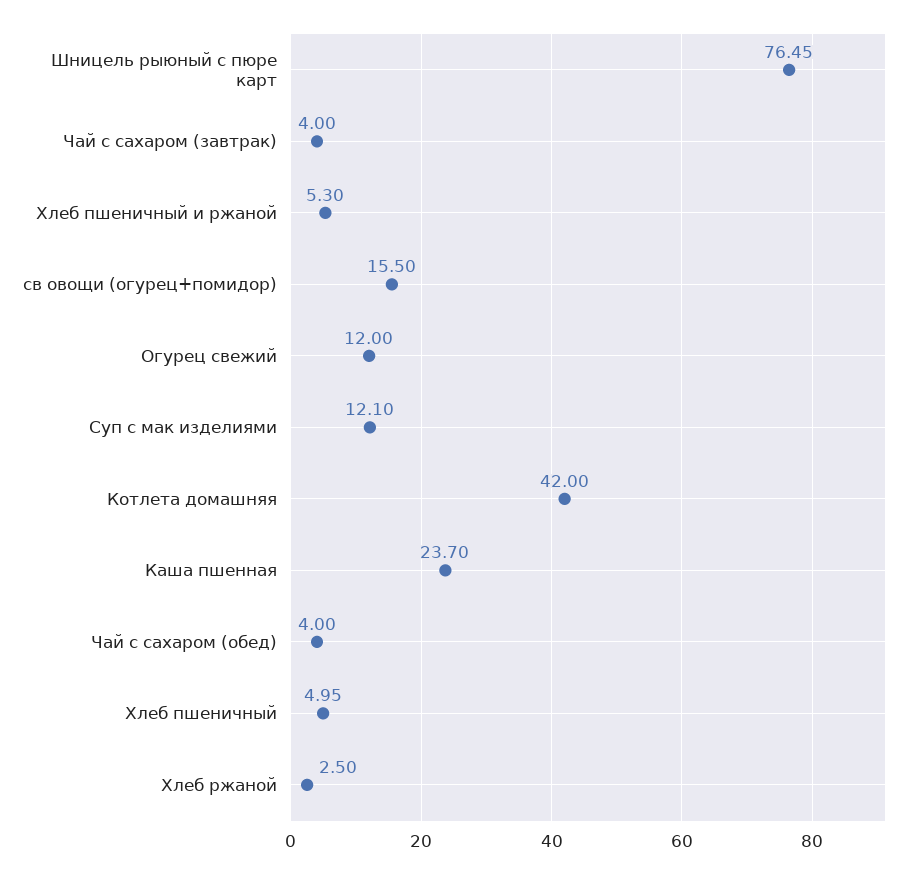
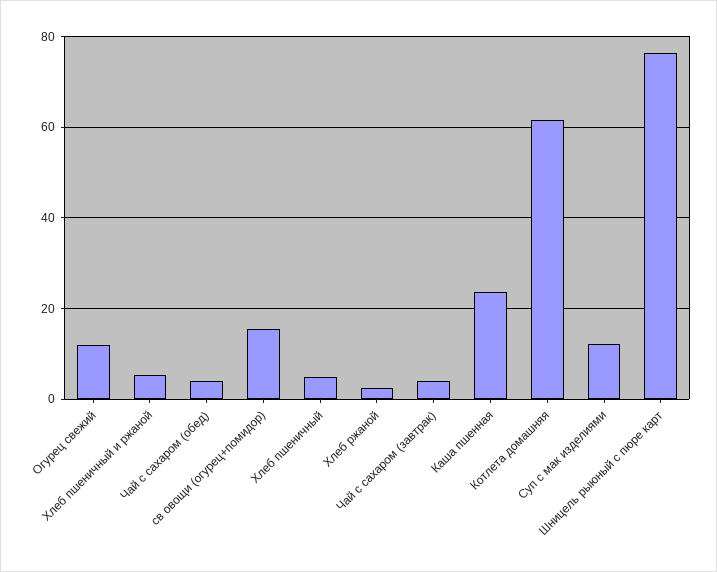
Котлета домашняя: 42 -> 62

